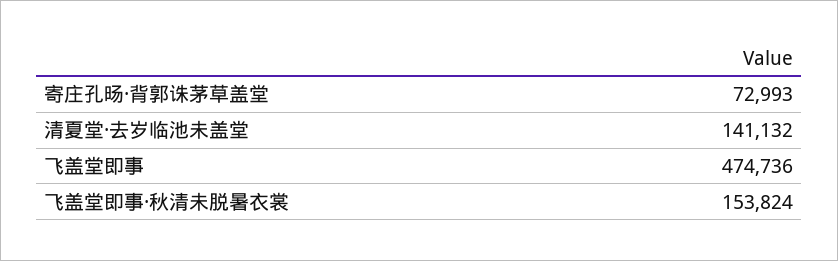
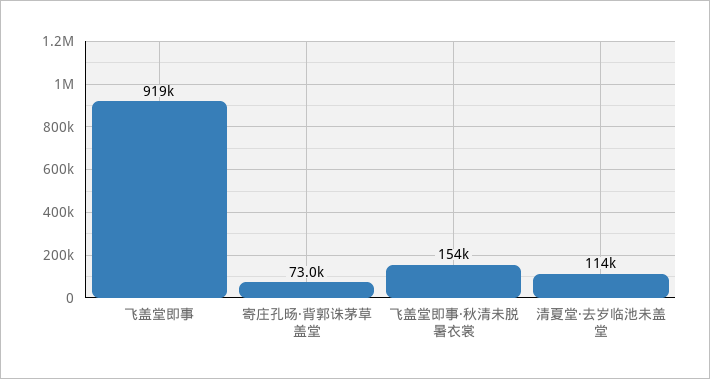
清夏堂·去岁临池未盖堂: 141132 -> 114000
飞盖堂即事: 474736 -> 919000

